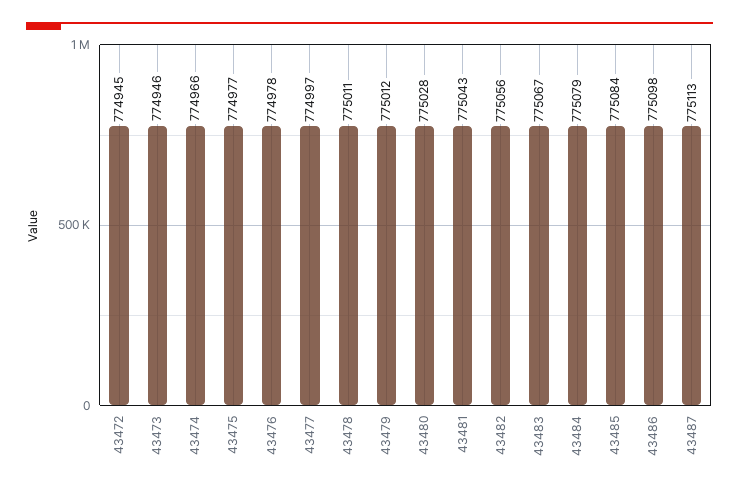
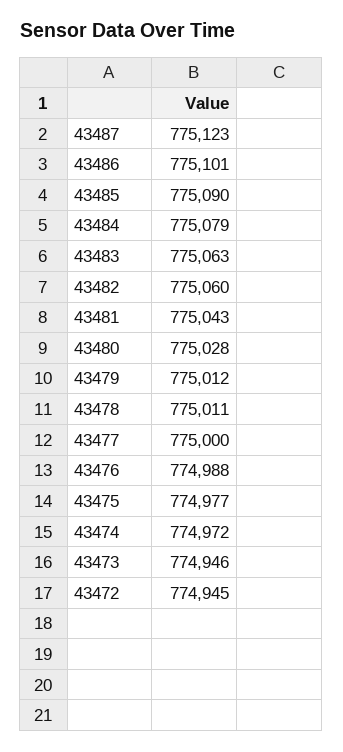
43474: 774966 -> 774972
43476: 774978 -> 774988
43477: 774997 -> 775000
43482: 775056 -> 775060
43483: 775067 -> 775063
43485: 775084 -> 775090
43486: 775098 -> 775101
43487: 775113 -> 775123

